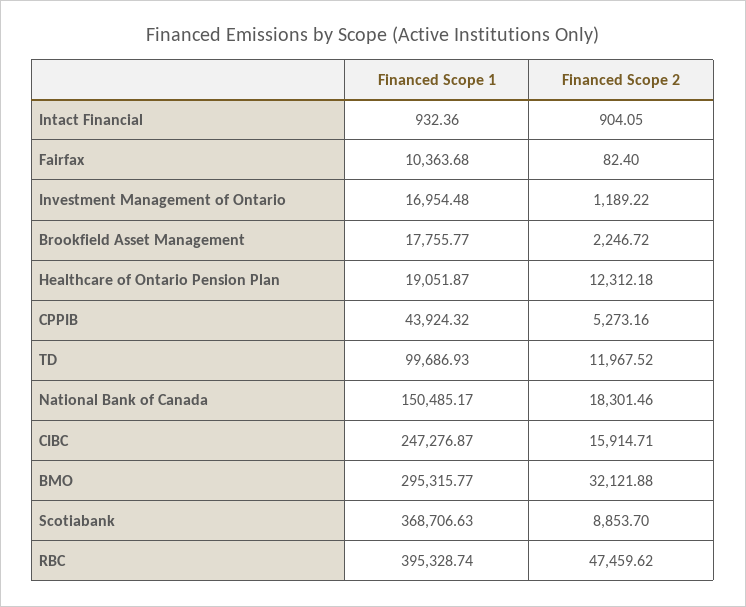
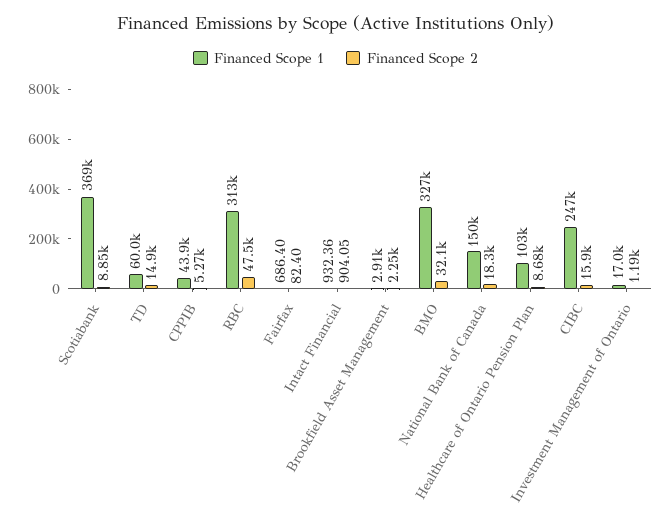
Financed Scope 1, Fairfax: 10363.68 -> 686.4
Financed Scope 1, Brookfield Asset Management: 17755.77 -> 2910
Financed Scope 1, Healthcare of Ontario Pension Plan: 19051.87 -> 103000
Financed Scope 2, Healthcare of Ontario Pension Plan: 12312.18 -> 8680
Financed Scope 1, TD: 99686.93 -> 60000
Financed Scope 2, TD: 11967.52 -> 14900
Financed Scope 1, BMO: 295315.77 -> 327000
Financed Scope 1, RBC: 395328.74 -> 313000

